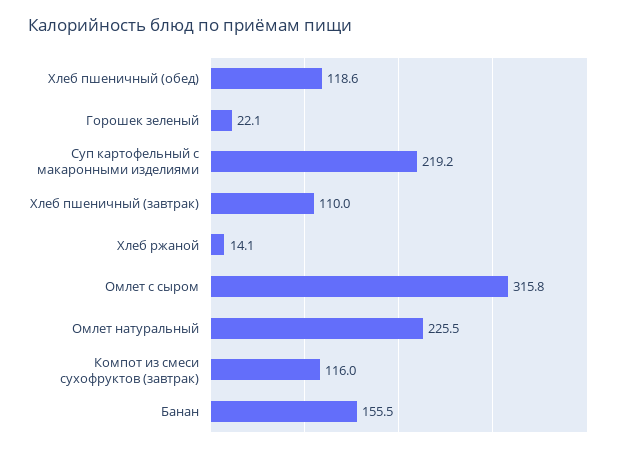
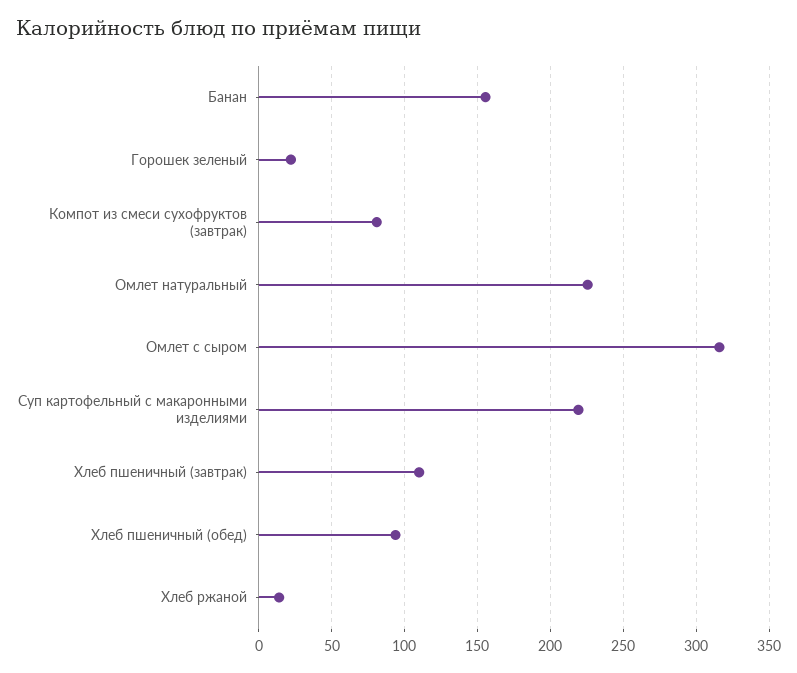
Хлеб пшеничный (обед): 118.6 -> 95
Компот из смеси сухофруктов (завтрак): 116 -> 80

